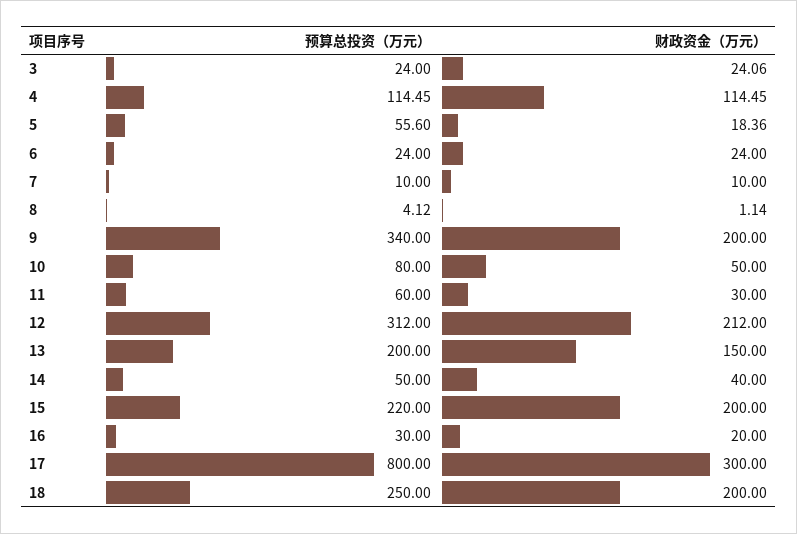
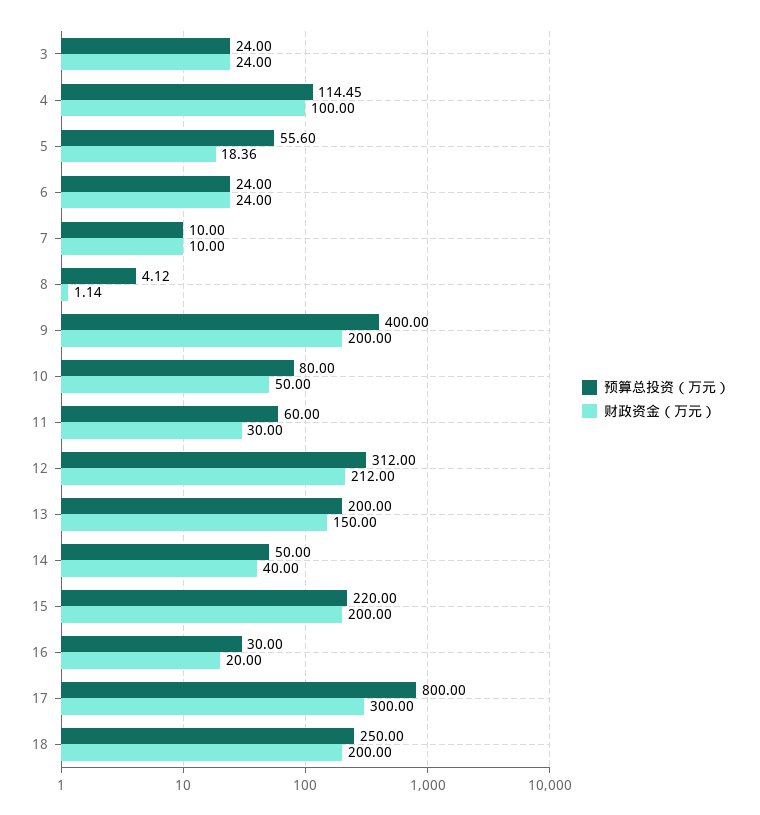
财政资金（万元）, 3: 24.06 -> 24
财政资金（万元）, 4: 114.45 -> 100
预算总投资（万元）, 9: 340 -> 400

